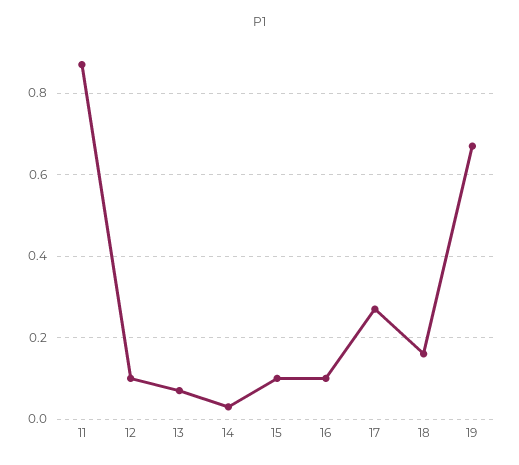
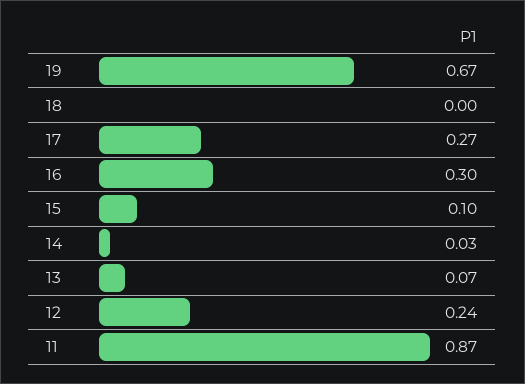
12: 0.1 -> 0.24
16: 0.1 -> 0.3
18: 0.15 -> 0

